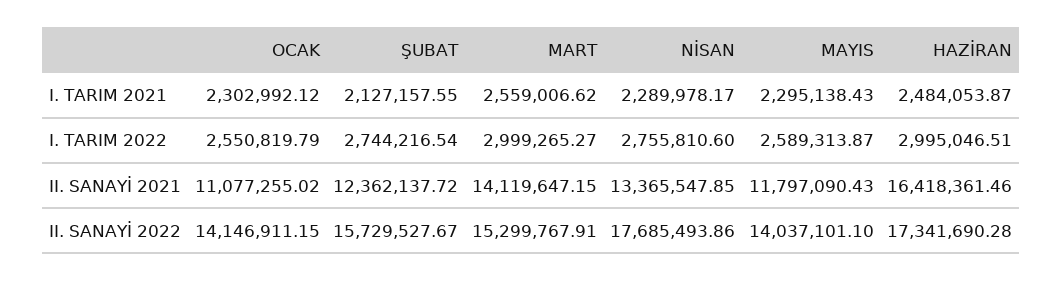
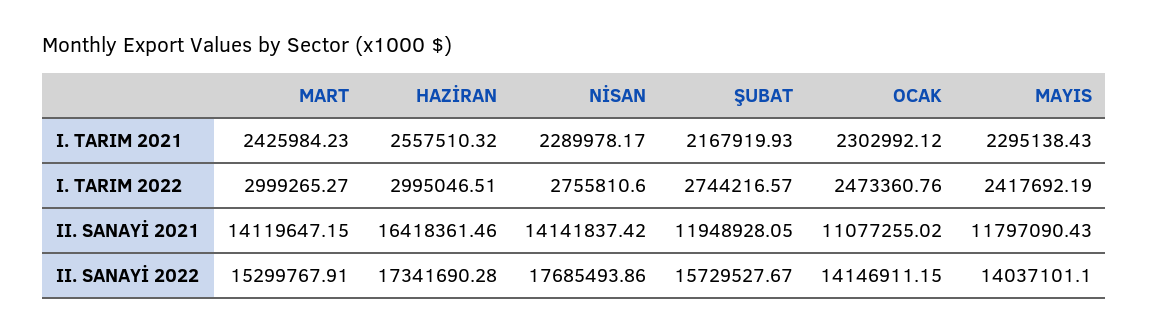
ŞUBAT, I. TARIM 2021: 2127157.55 -> 2167919.93
MART, I. TARIM 2021: 2559006.62 -> 2425984.23
HAZİRAN, I. TARIM 2021: 2484053.87 -> 2557510.32
OCAK, I. TARIM 2022: 2550819.79 -> 2473360.76
ŞUBAT, I. TARIM 2022: 2744216.54 -> 2744216.57
MAYIS, I. TARIM 2022: 2589313.87 -> 2417692.19
ŞUBAT, II. SANAYİ 2021: 12362137.72 -> 11948928.05
NİSAN, II. SANAYİ 2021: 13365547.85 -> 14141837.42

